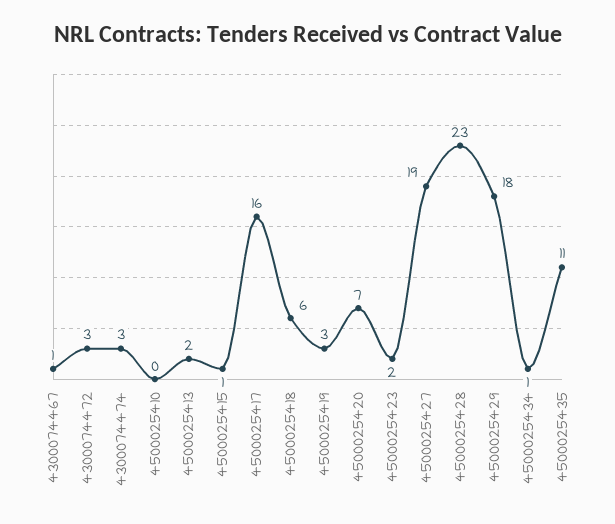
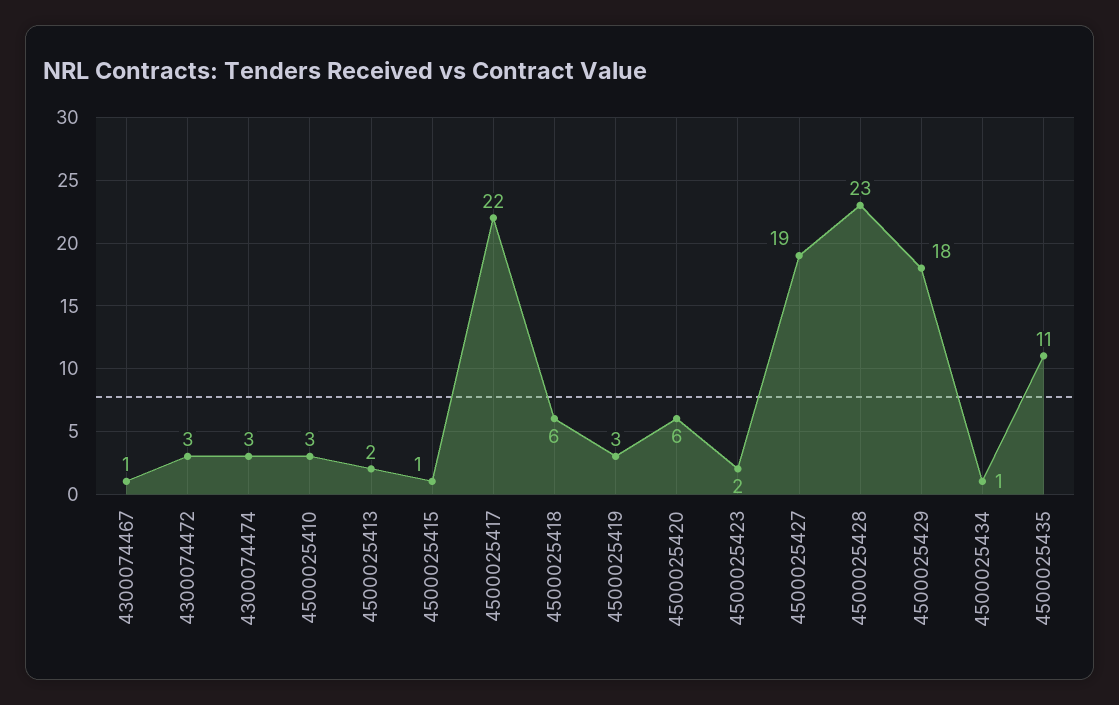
4500025410: 0 -> 3
4500025417: 16 -> 22
4500025420: 7 -> 6

